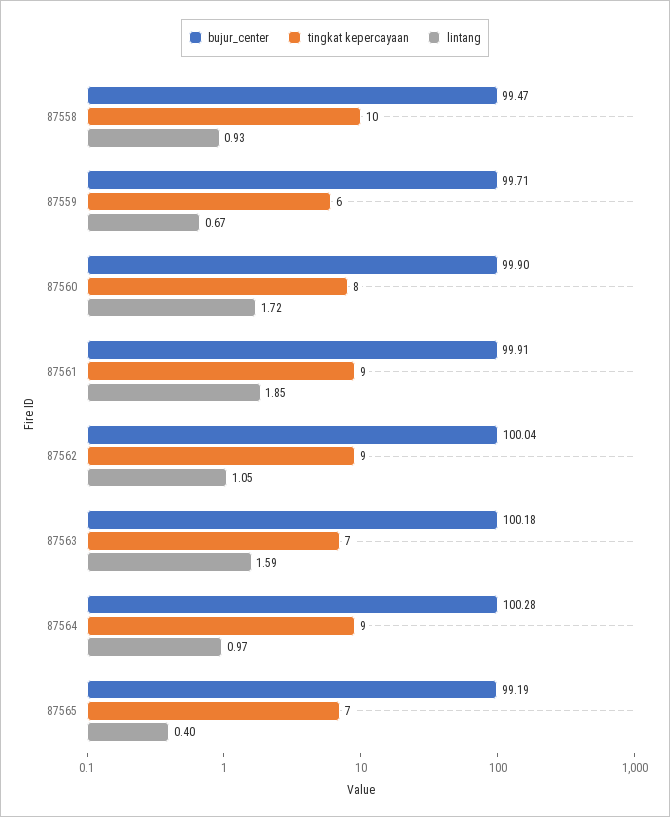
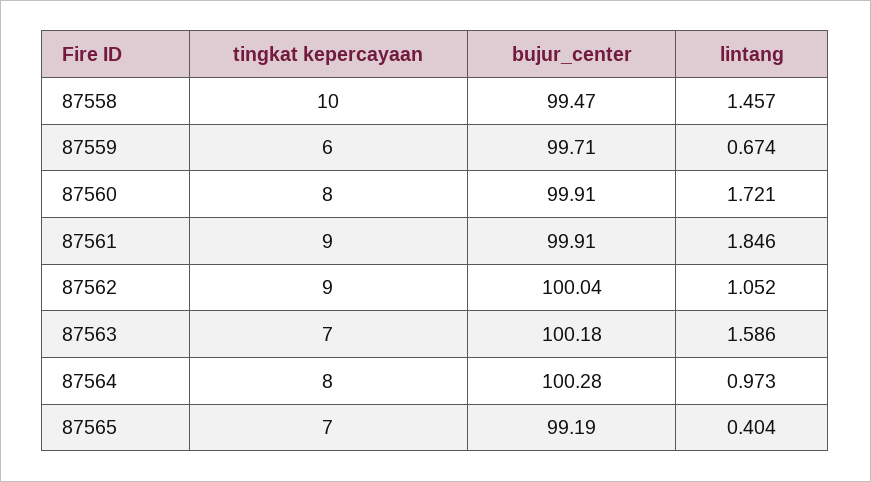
lintang, 87558: 0.93 -> 1.457
bujur_center, 87560: 99.9 -> 99.91
tingkat kepercayaan, 87564: 9 -> 8

